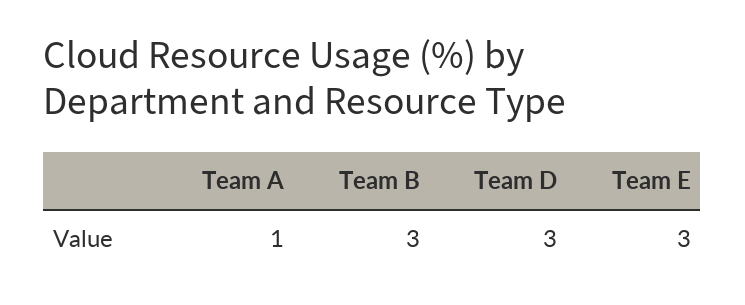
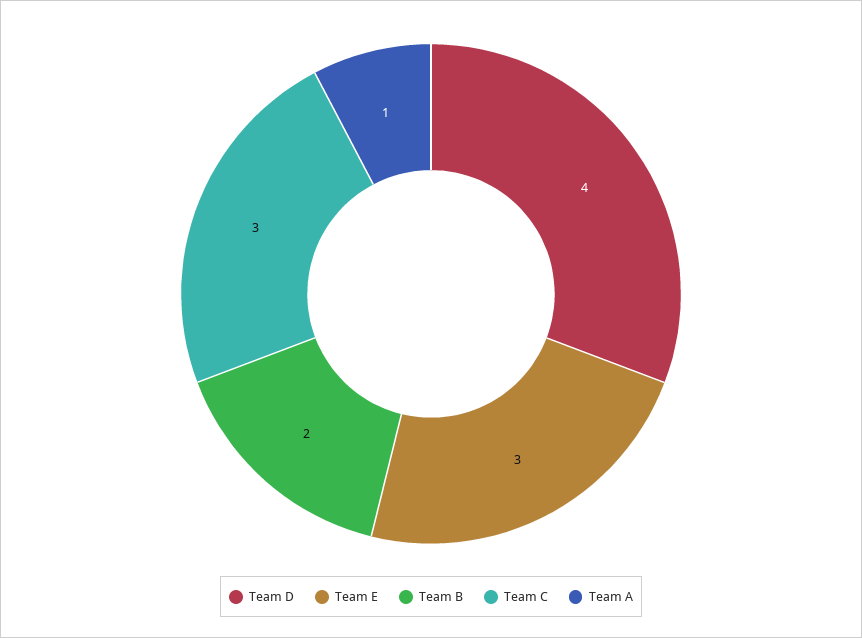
Team B: 3 -> 2
Team D: 3 -> 4
Team C: none -> 3

